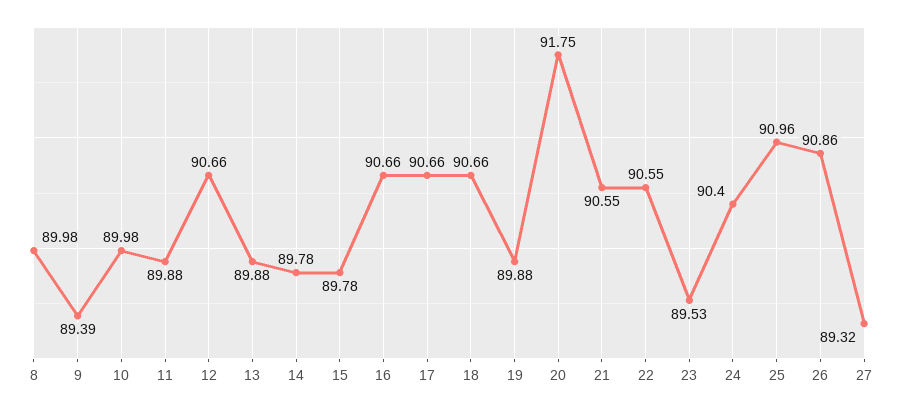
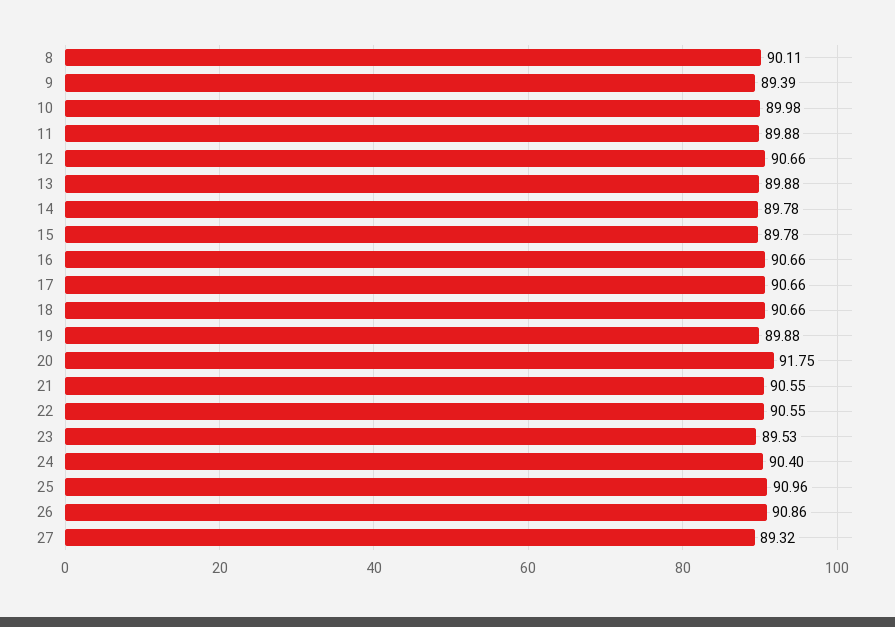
8: 89.98 -> 90.11

